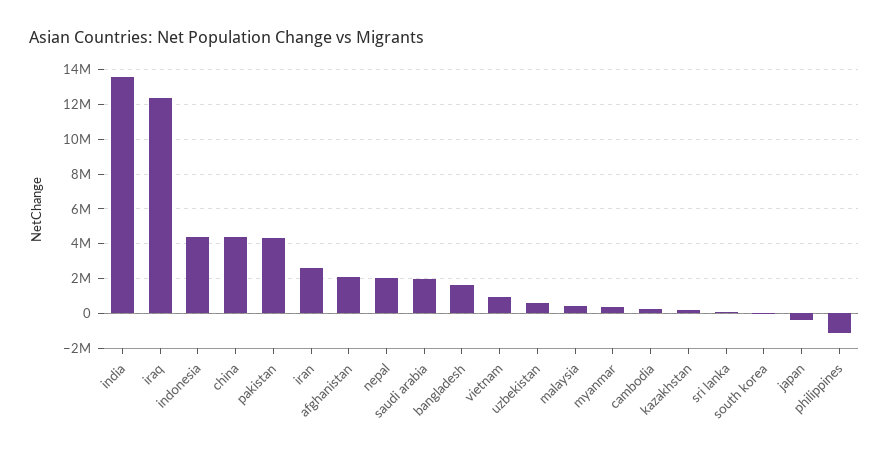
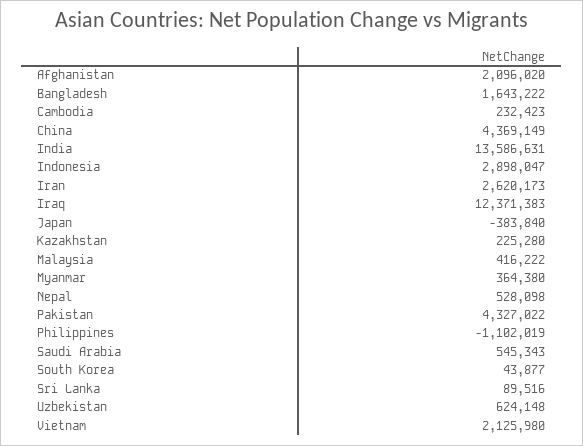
indonesia: 4500000 -> 2898047
nepal: 2000000 -> 528098
saudi arabia: 2000000 -> 545343
vietnam: 1000000 -> 2125980

